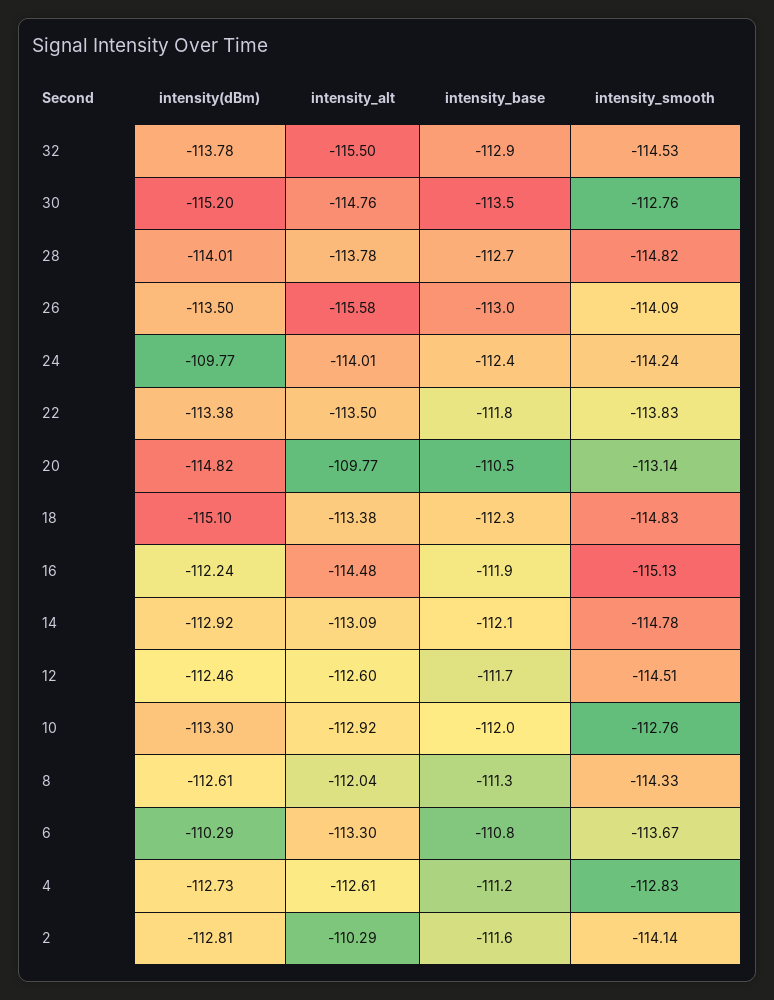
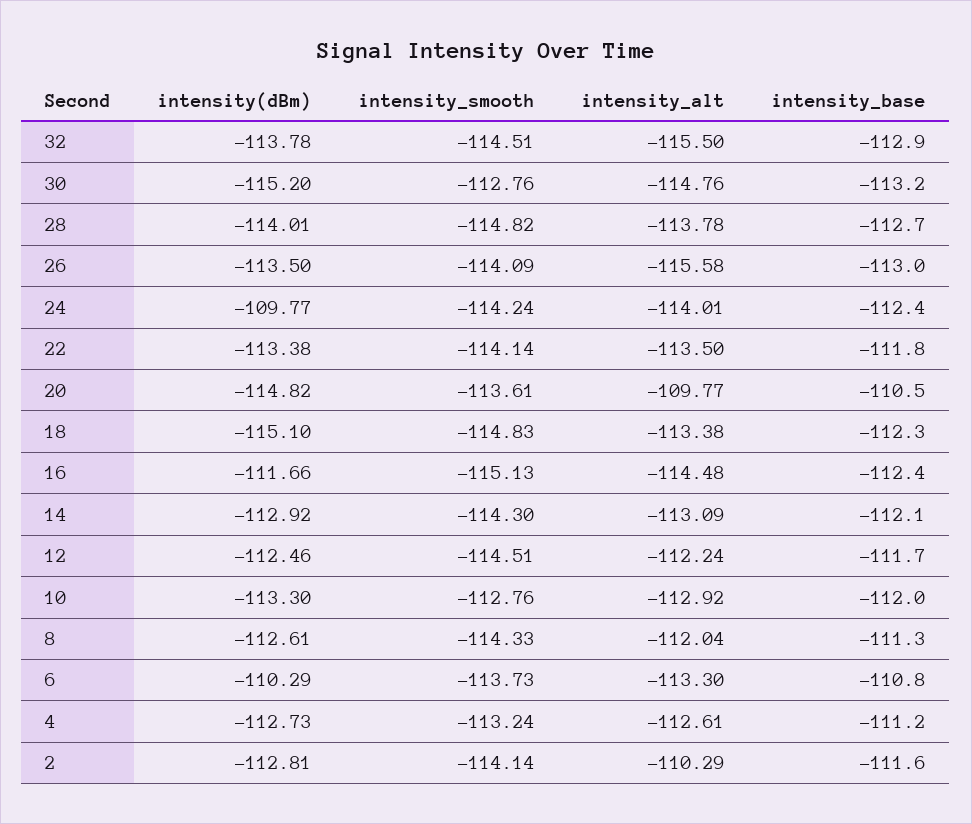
intensity_smooth, 32: -114.53 -> -114.51
intensity_base, 30: -113.5 -> -113.2
intensity_smooth, 22: -113.83 -> -114.14
intensity_smooth, 20: -113.14 -> -113.61
intensity(dBm), 16: -112.24 -> -111.66
intensity_base, 16: -111.9 -> -112.4
intensity_smooth, 14: -114.78 -> -114.3
intensity_alt, 12: -112.6 -> -112.24
intensity_smooth, 6: -113.67 -> -113.73
intensity_smooth, 4: -112.83 -> -113.24

